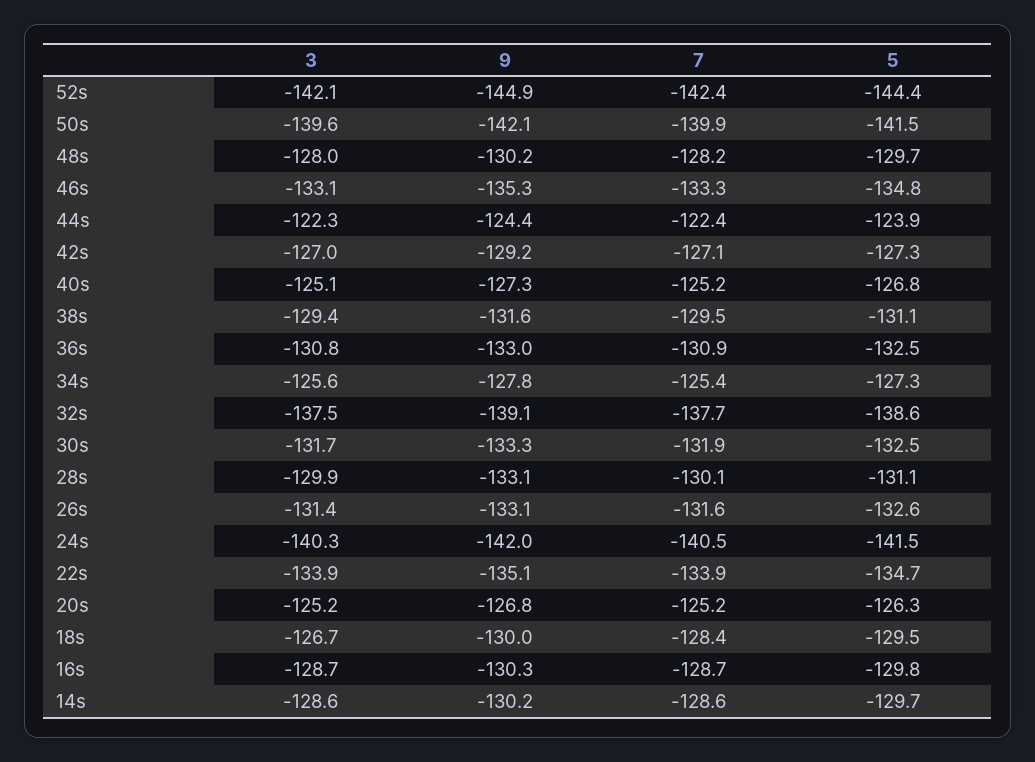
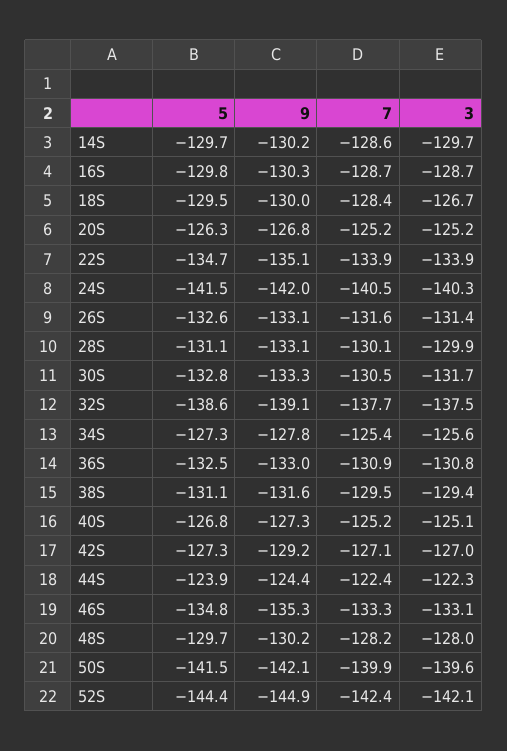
7, 30s: -131.9 -> -130.5
5, 30s: -132.5 -> -132.8
3, 14s: -128.6 -> -129.7

